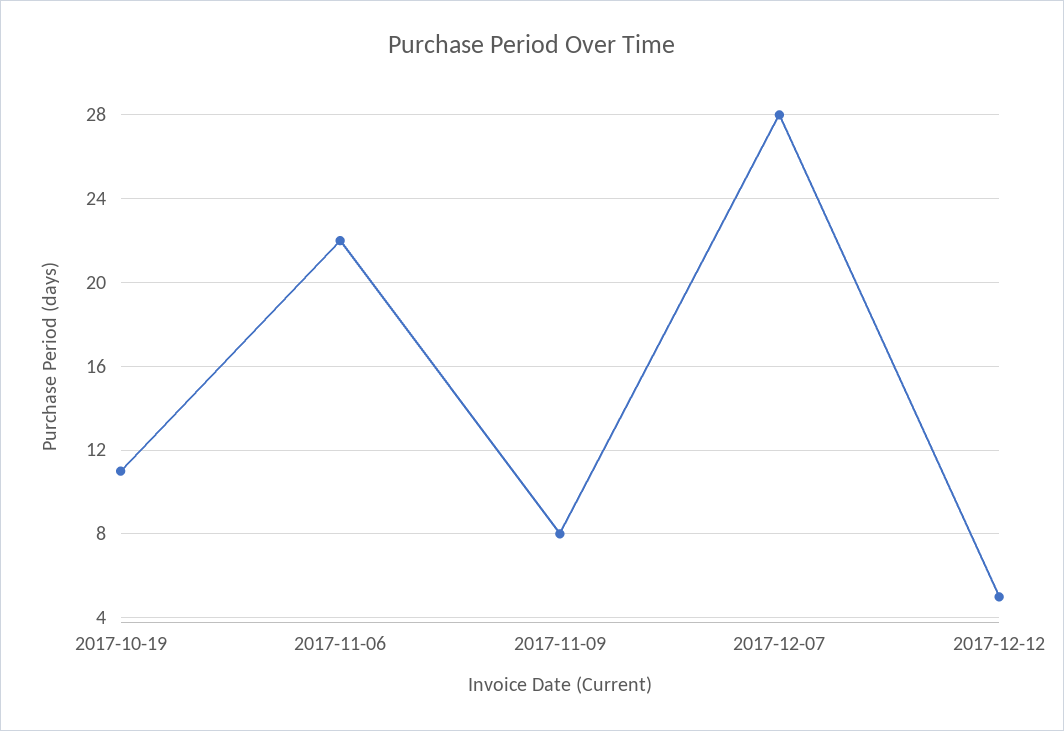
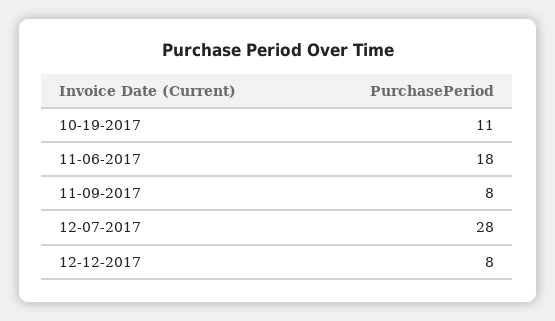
2017-11-06: 22 -> 18
2017-12-12: 5 -> 8

